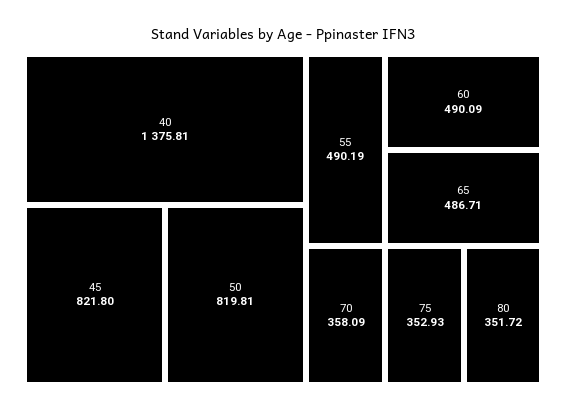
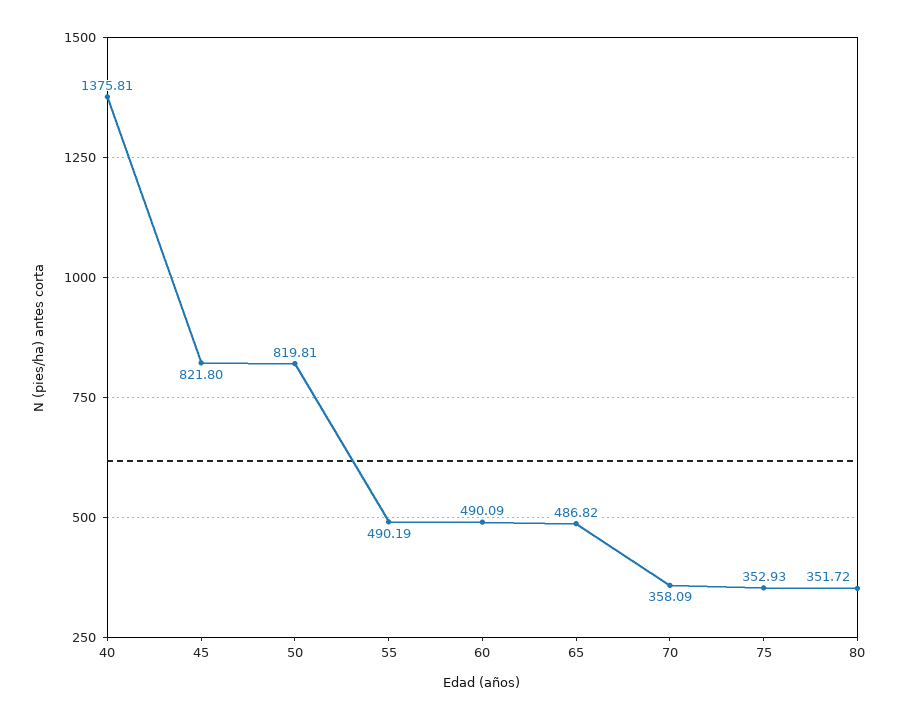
65: 486.71 -> 486.82

